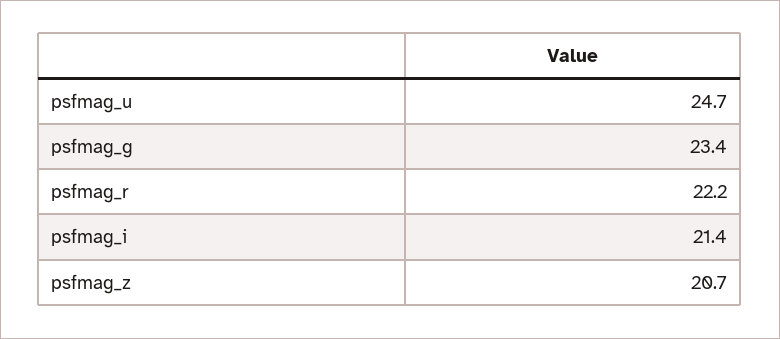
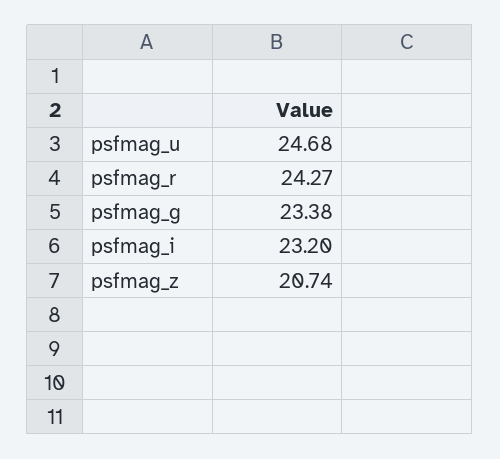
psfmag_r: 22.2 -> 24.27
psfmag_i: 21.4 -> 23.2

